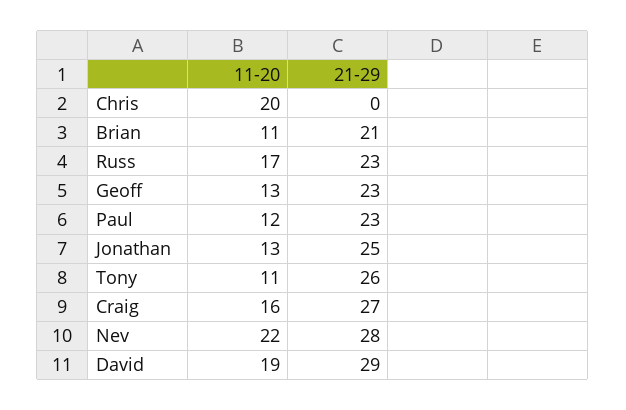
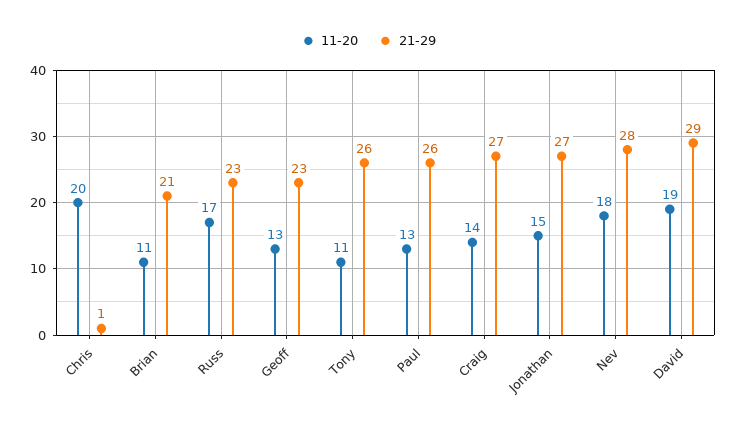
21-29, Chris: 0 -> 1
11-20, Paul: 12 -> 13
21-29, Paul: 23 -> 26
11-20, Jonathan: 13 -> 15
21-29, Jonathan: 25 -> 27
11-20, Craig: 16 -> 14
11-20, Nev: 22 -> 18

